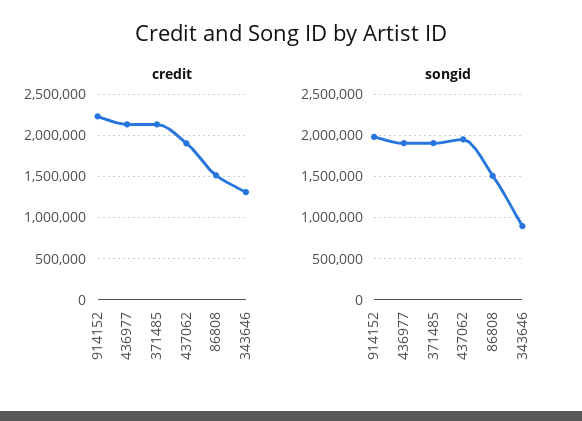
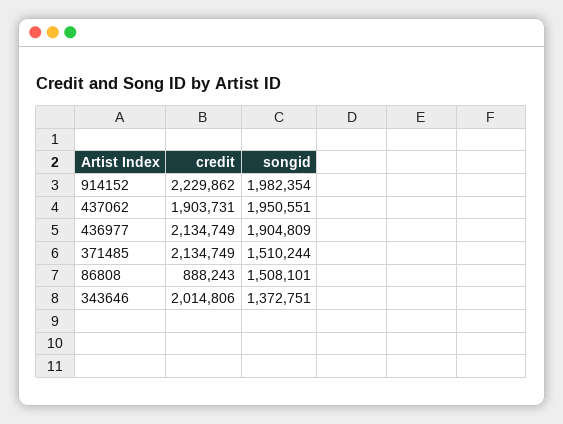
credit, 86808: 1500000 -> 888243
credit, 343646: 1300000 -> 2014806
songid, 371485: 1900000 -> 1510244
songid, 343646: 900000 -> 1372751

